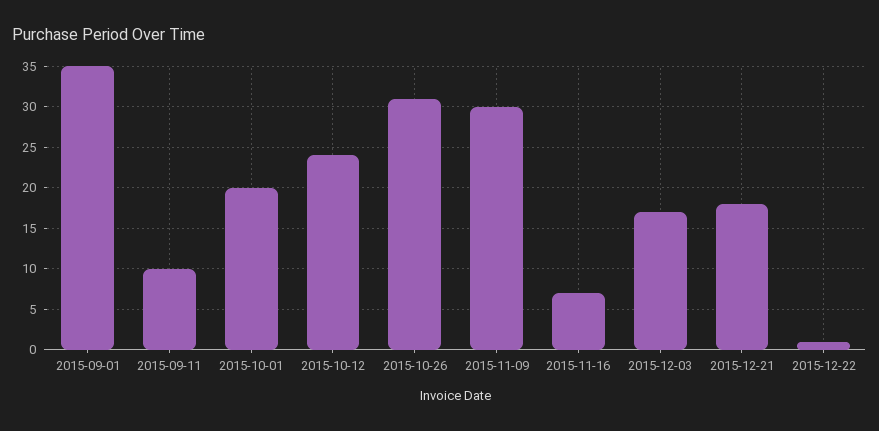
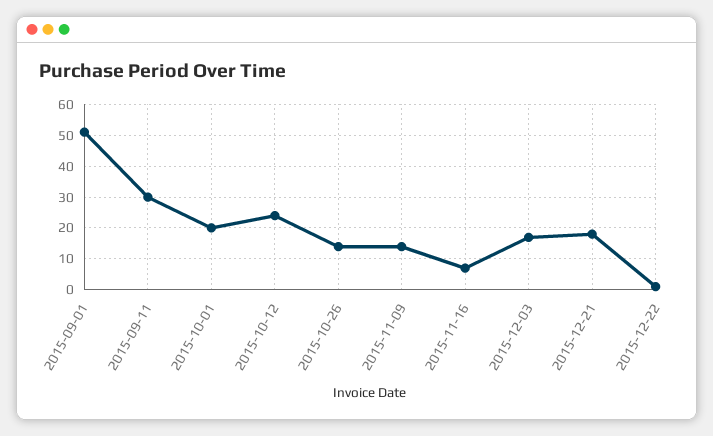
2015-09-01: 35 -> 50
2015-09-11: 10 -> 30
2015-10-26: 31 -> 15
2015-11-09: 30 -> 15

